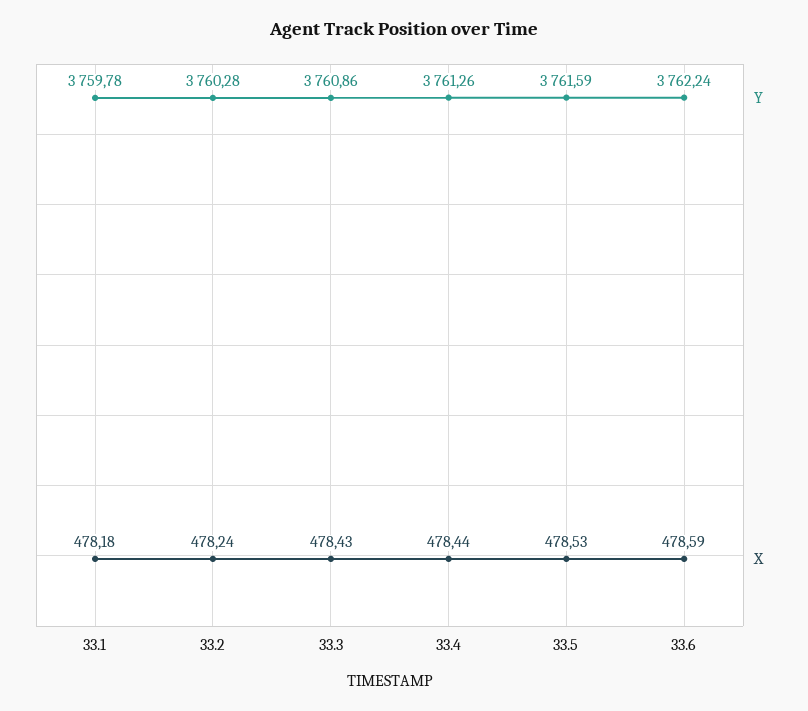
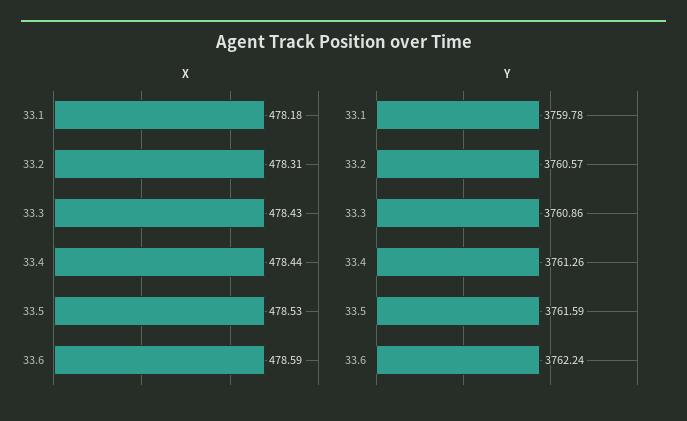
Y, 33.2: 3760.28 -> 3760.57
X, 33.2: 478.24 -> 478.31

